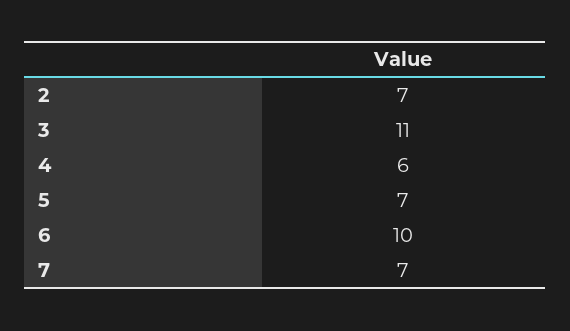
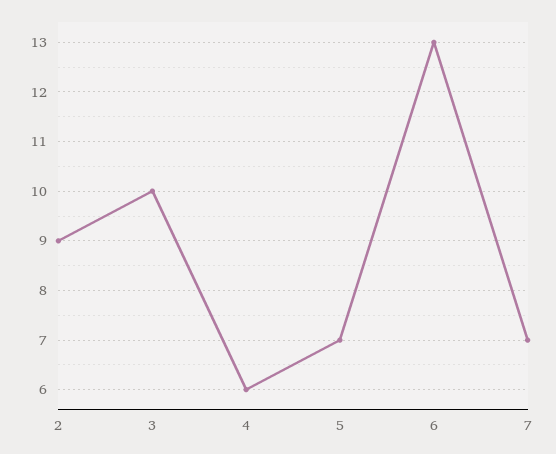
2: 7 -> 9
3: 11 -> 10
6: 10 -> 13

